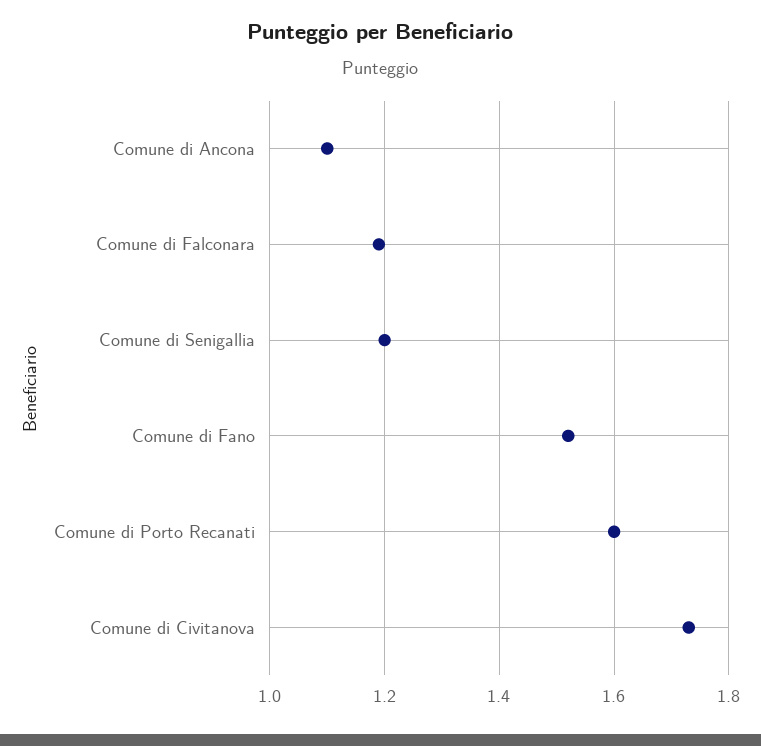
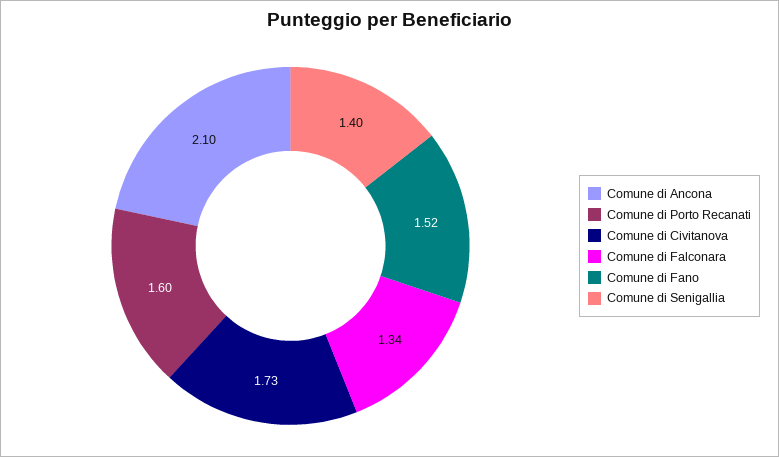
Comune di Ancona: 1.1 -> 2.1
Comune di Falconara: 1.2 -> 1.34
Comune di Senigallia: 1.2 -> 1.4

